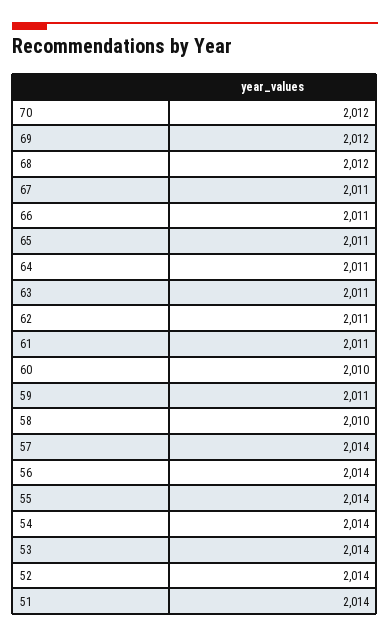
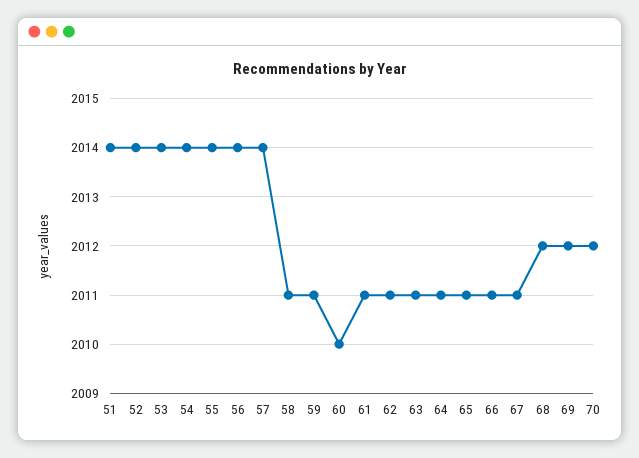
58: 2010 -> 2011

